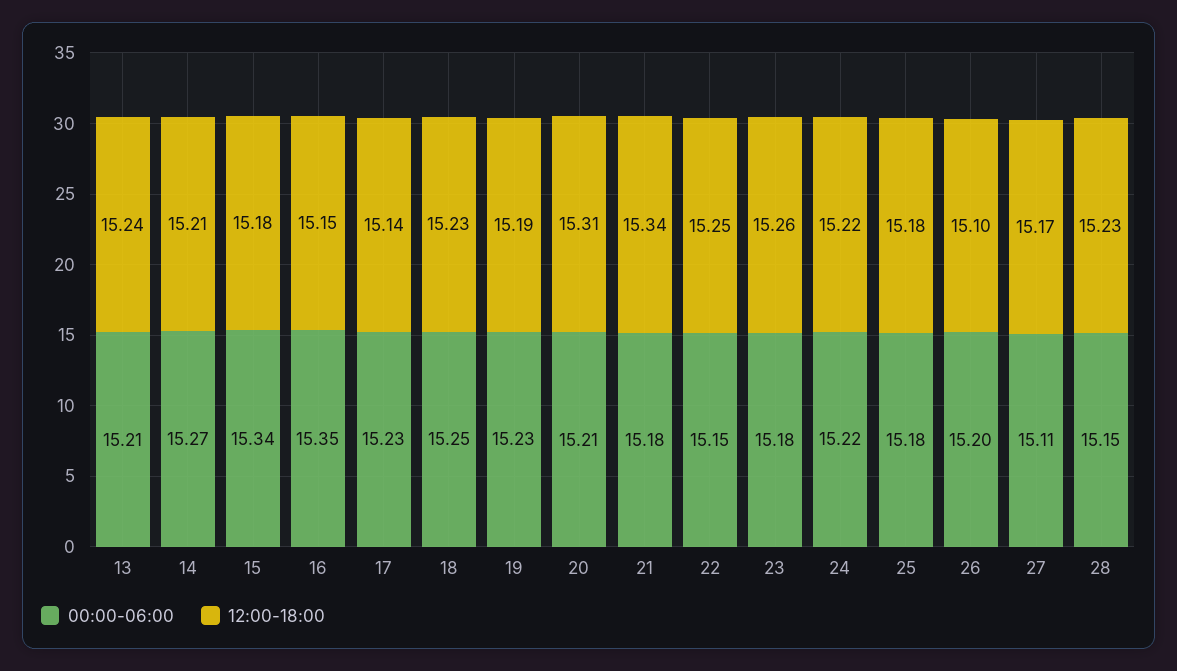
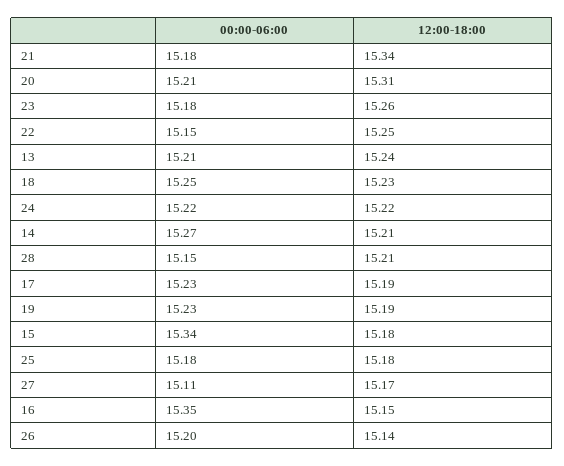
12:00-18:00, 17: 15.14 -> 15.19
12:00-18:00, 26: 15.1 -> 15.14
12:00-18:00, 28: 15.23 -> 15.21

